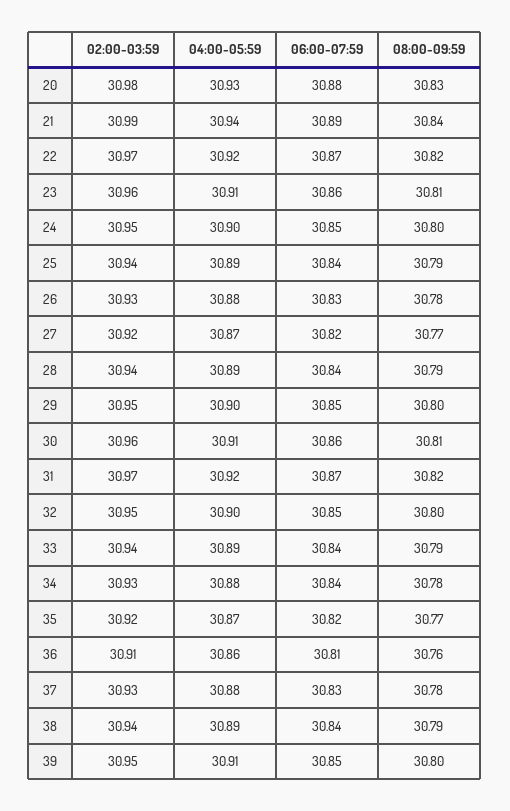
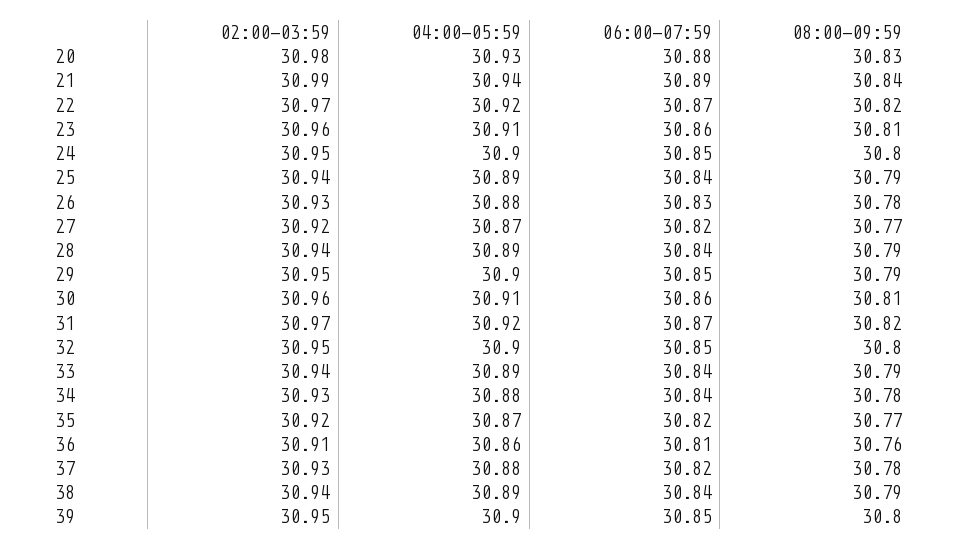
08:00-09:59, 29: 30.8 -> 30.79
06:00-07:59, 37: 30.83 -> 30.82
04:00-05:59, 39: 30.91 -> 30.9

